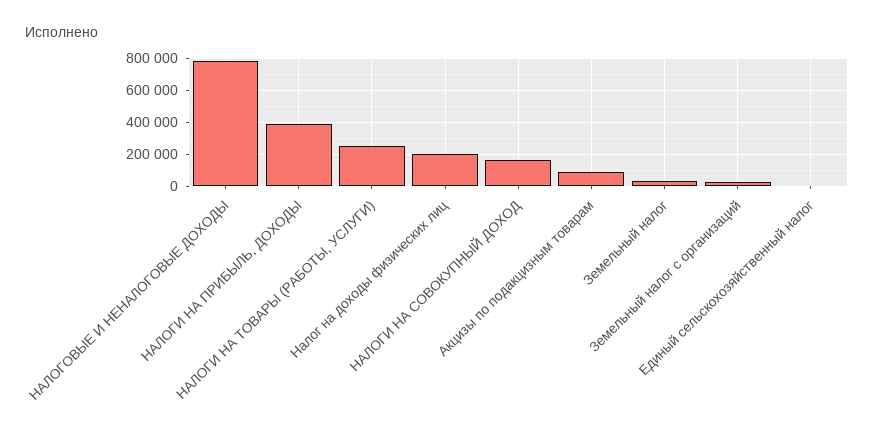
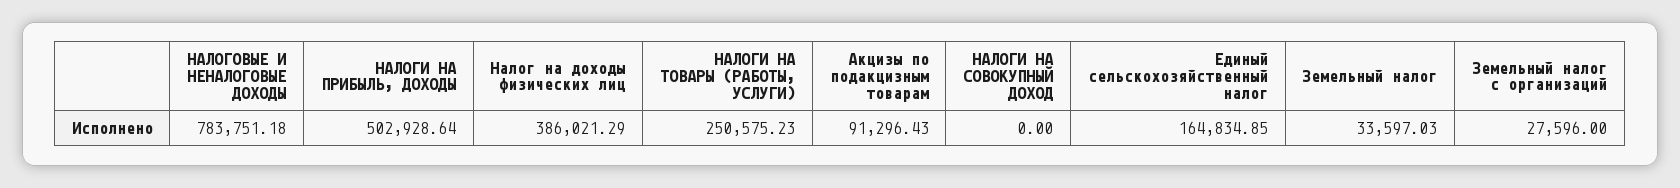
НАЛОГИ НА ПРИБЫЛЬ, ДОХОДЫ: 400000 -> 502928.64
Налог на доходы физических лиц: 200000 -> 386021.29
НАЛОГИ НА СОВОКУПНЫЙ ДОХОД: 150000 -> 0
Единый сельскохозяйственный налог: 0 -> 164834.85

